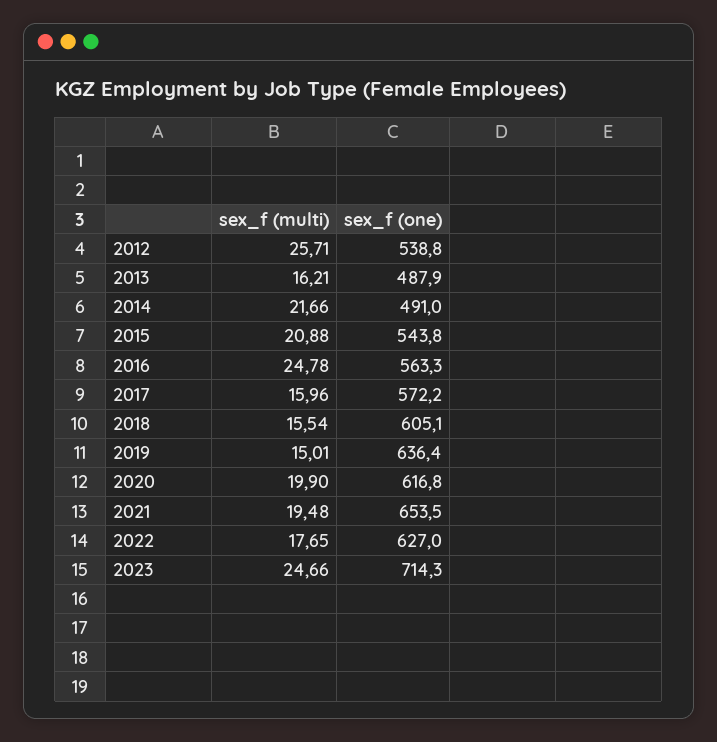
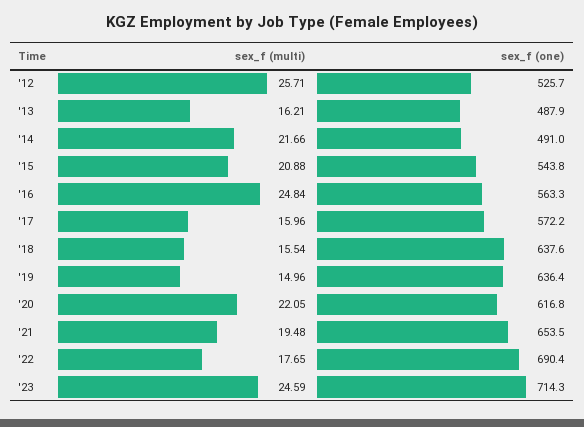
sex_f (one), 2012: 538.8 -> 525.7
sex_f (multi), 2016: 24.78 -> 24.84
sex_f (one), 2018: 605.1 -> 637.6
sex_f (multi), 2019: 15.01 -> 14.96
sex_f (multi), 2020: 19.9 -> 22.05
sex_f (one), 2022: 627 -> 690.4
sex_f (multi), 2023: 24.66 -> 24.59

